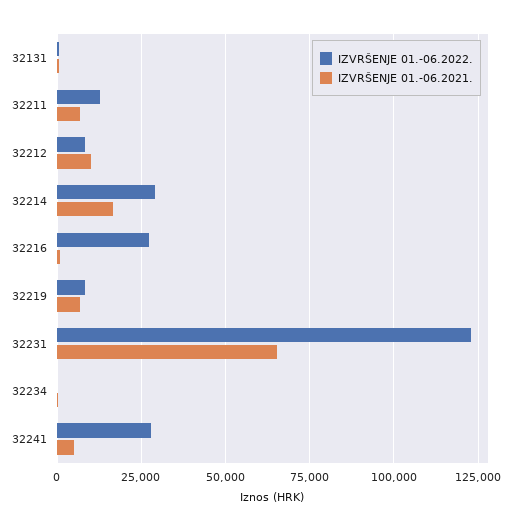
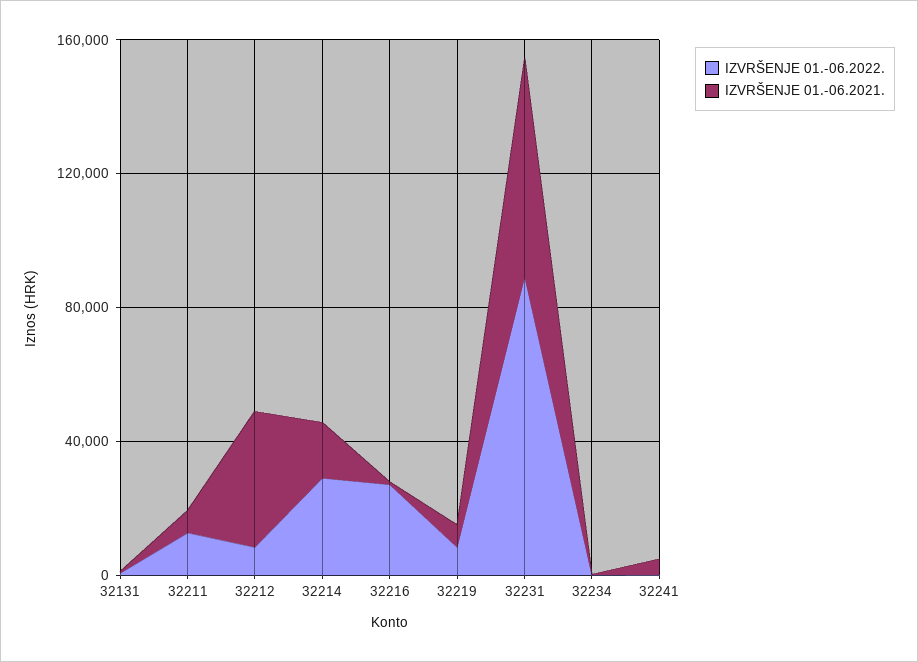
IZVRŠENJE 01.-06.2021., 32212: 10000 -> 40000
IZVRŠENJE 01.-06.2022., 32231: 122500 -> 90000
IZVRŠENJE 01.-06.2022., 32241: 27500 -> 0

